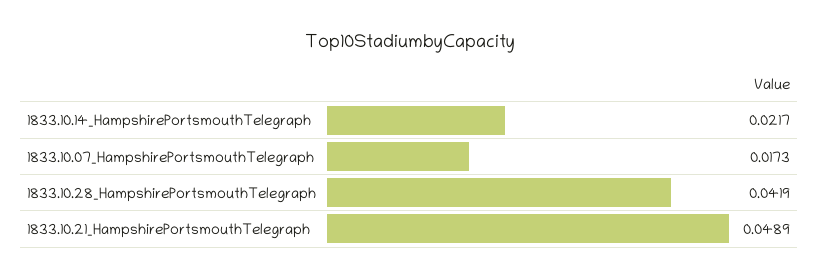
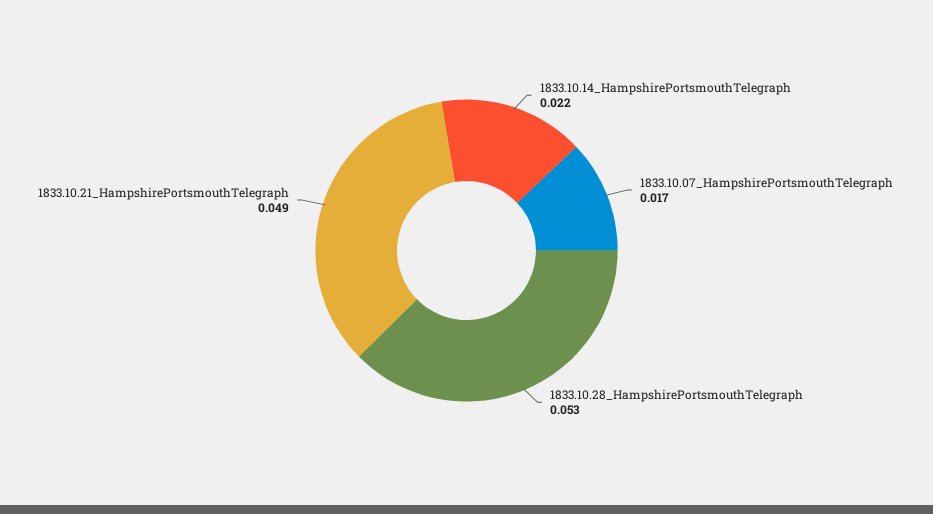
1833.10.28_HampshirePortsmouthTelegraph: 0.0419 -> 0.053

